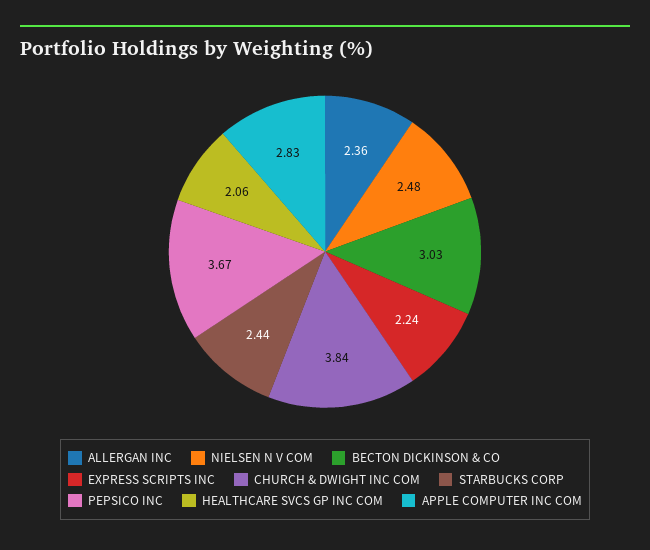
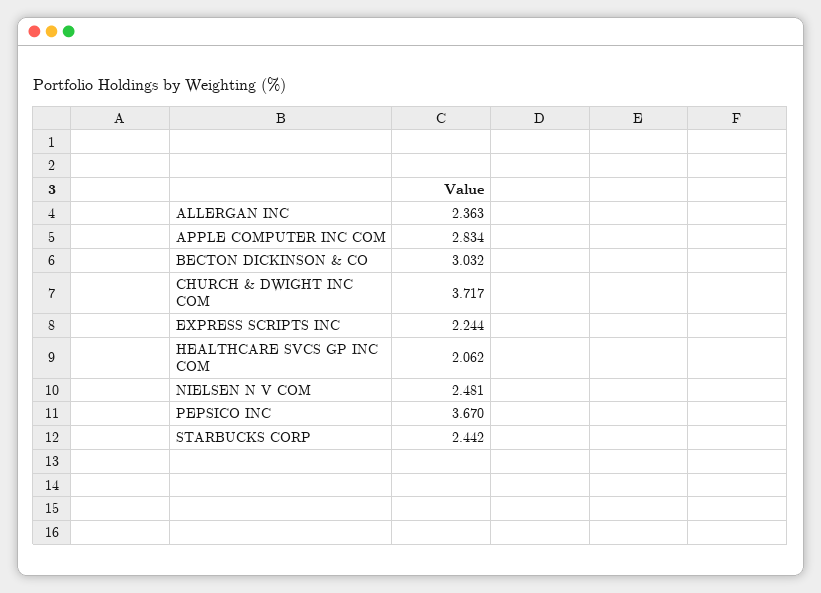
CHURCH & DWIGHT INC COM: 3.84 -> 3.717

